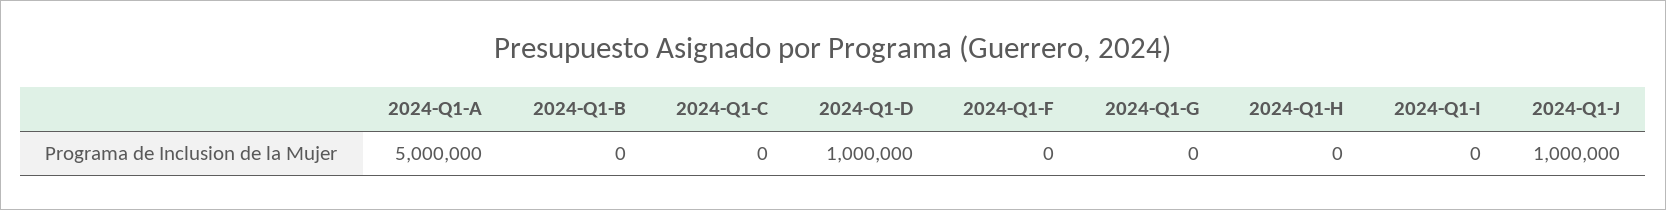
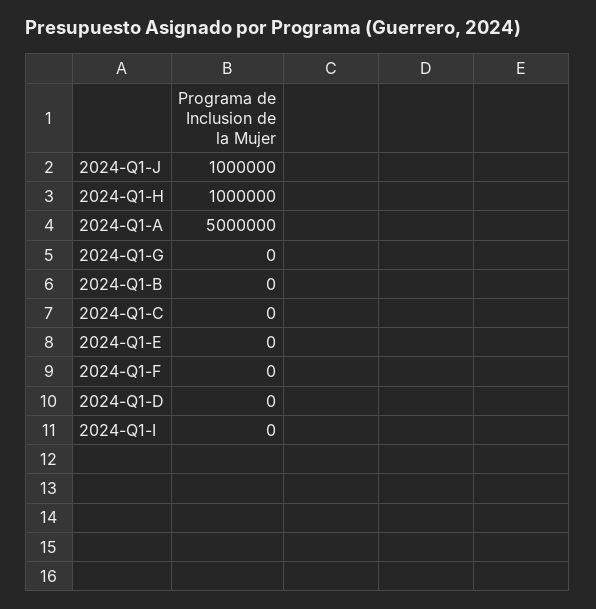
2024-Q1-D: 1000000 -> 0
2024-Q1-H: 0 -> 1000000
2024-Q1-E: none -> 0

